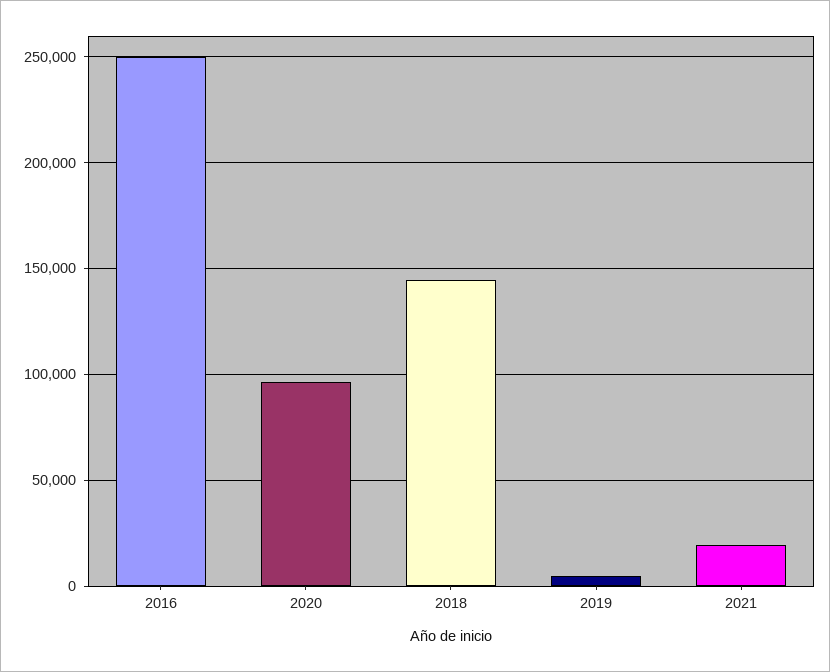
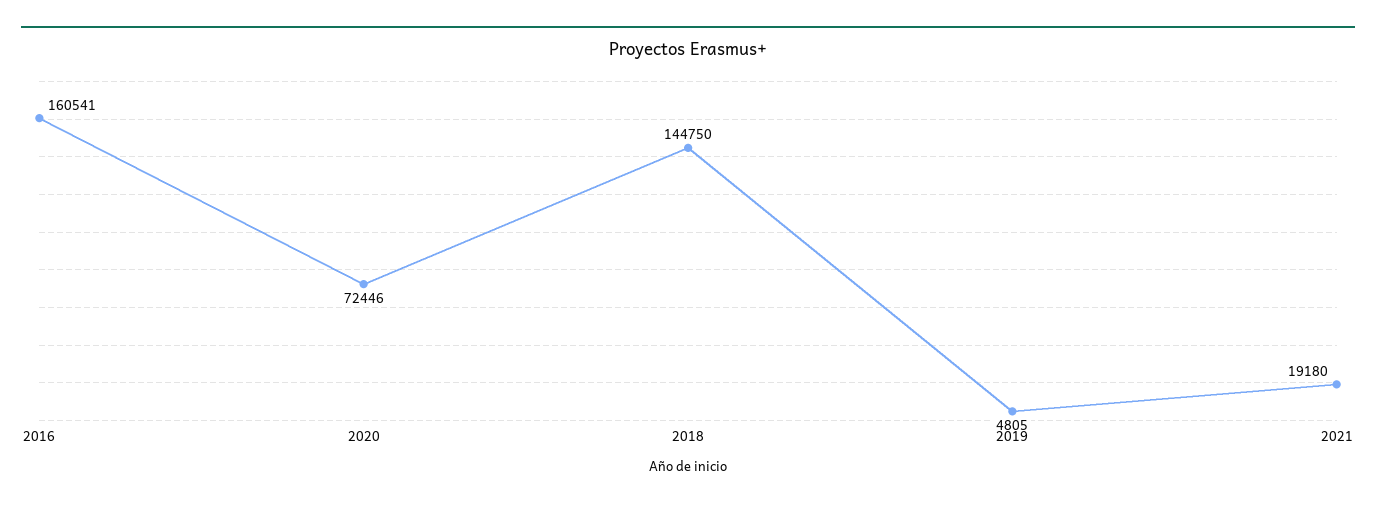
2016: 250000 -> 160541
2020: 95000 -> 72446

